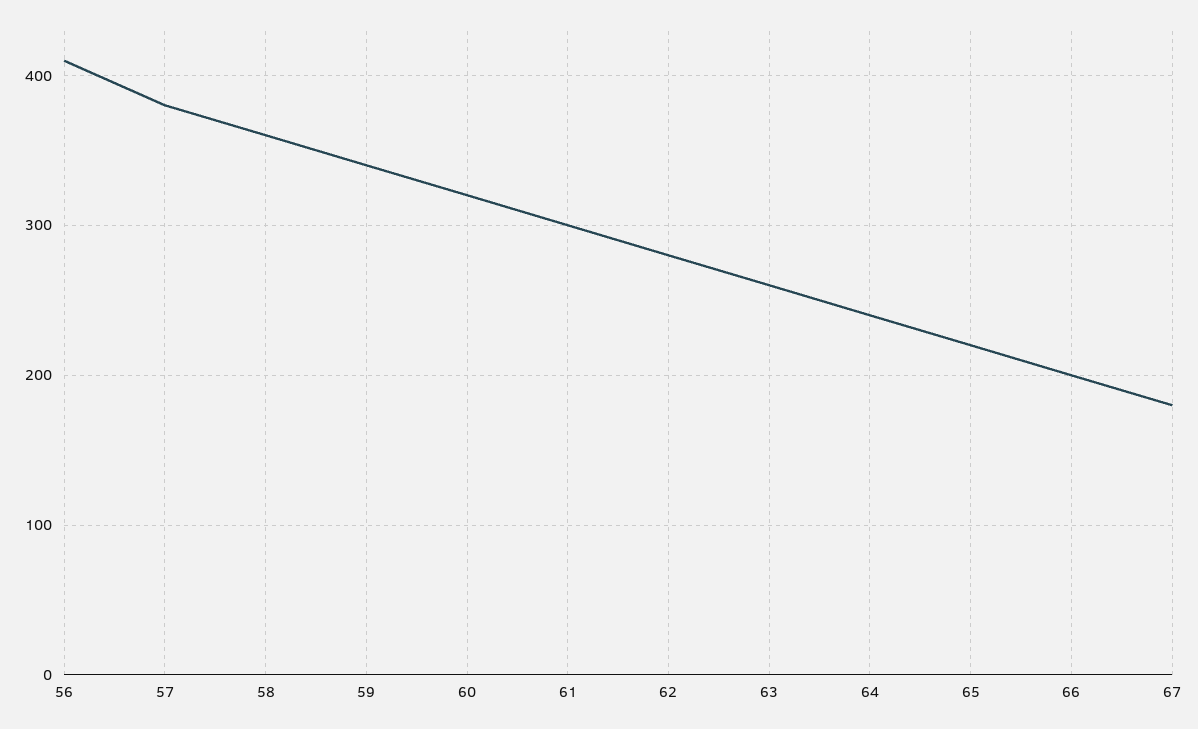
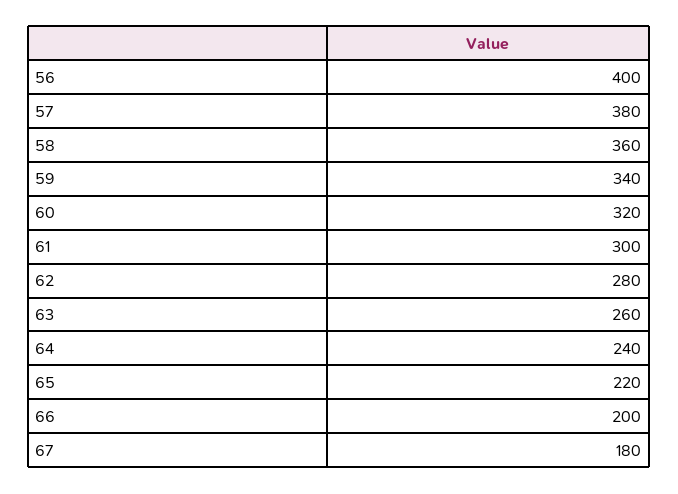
56: 410 -> 400

